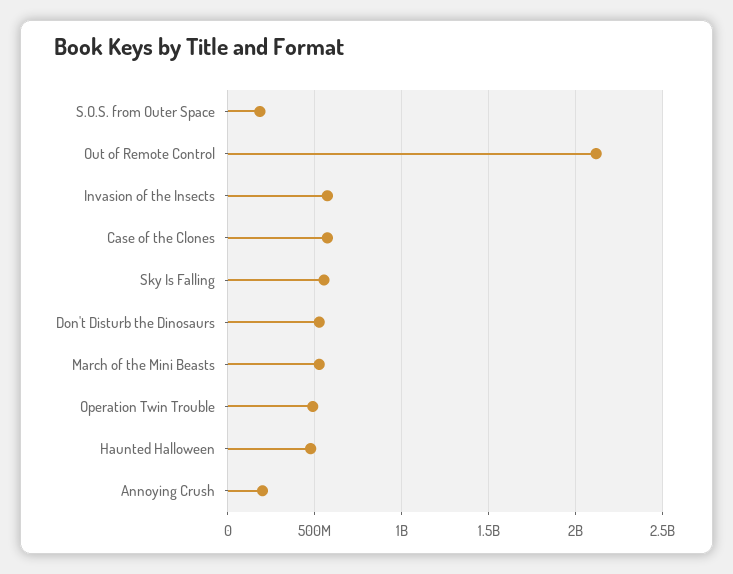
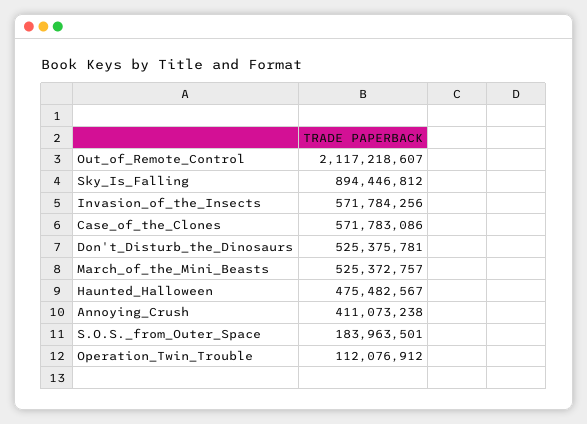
Sky Is Falling: 550000000 -> 894446812
Operation Twin Trouble: 500000000 -> 112076912
Annoying Crush: 200000000 -> 411073238

